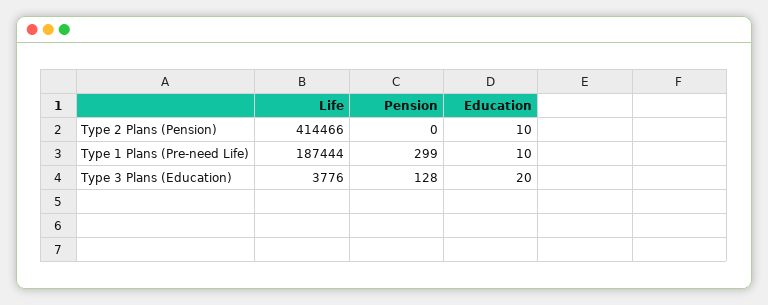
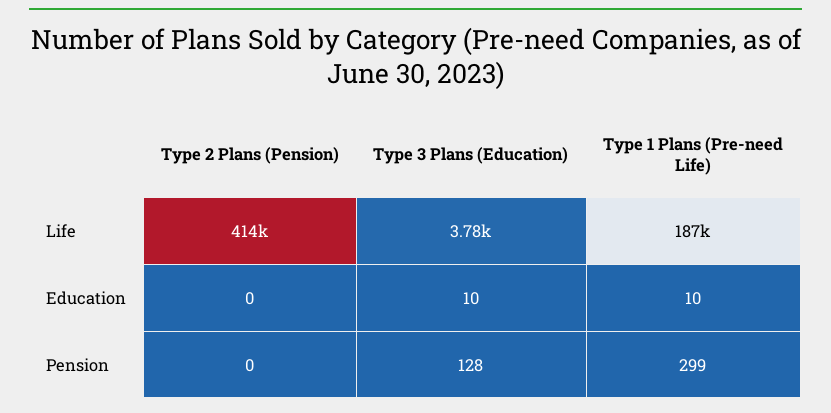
Education, Type 2 Plans (Pension): 10 -> 0
Education, Type 3 Plans (Education): 20 -> 10

